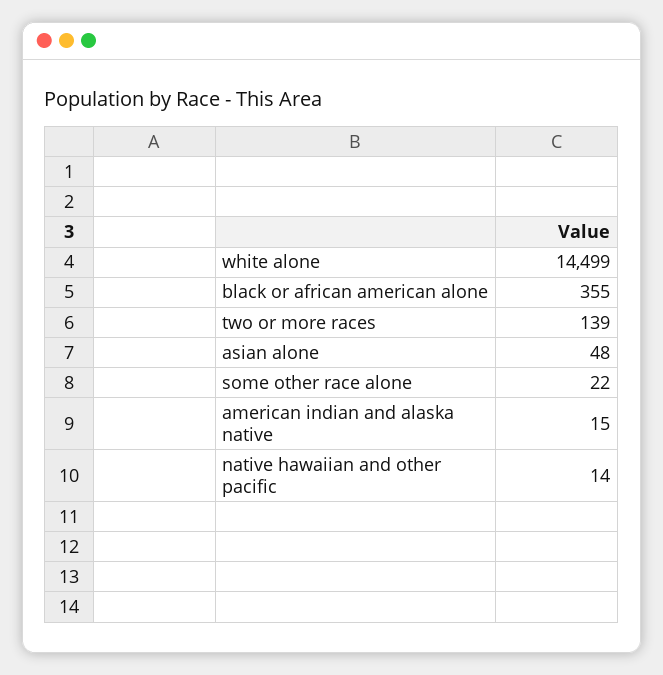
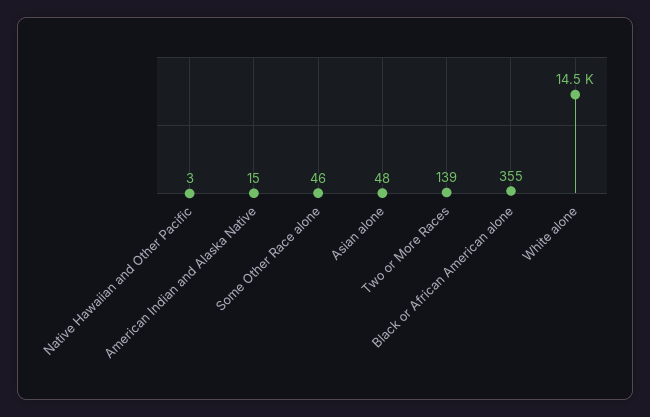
some other race alone: 22 -> 46
native hawaiian and other pacific: 14 -> 3

